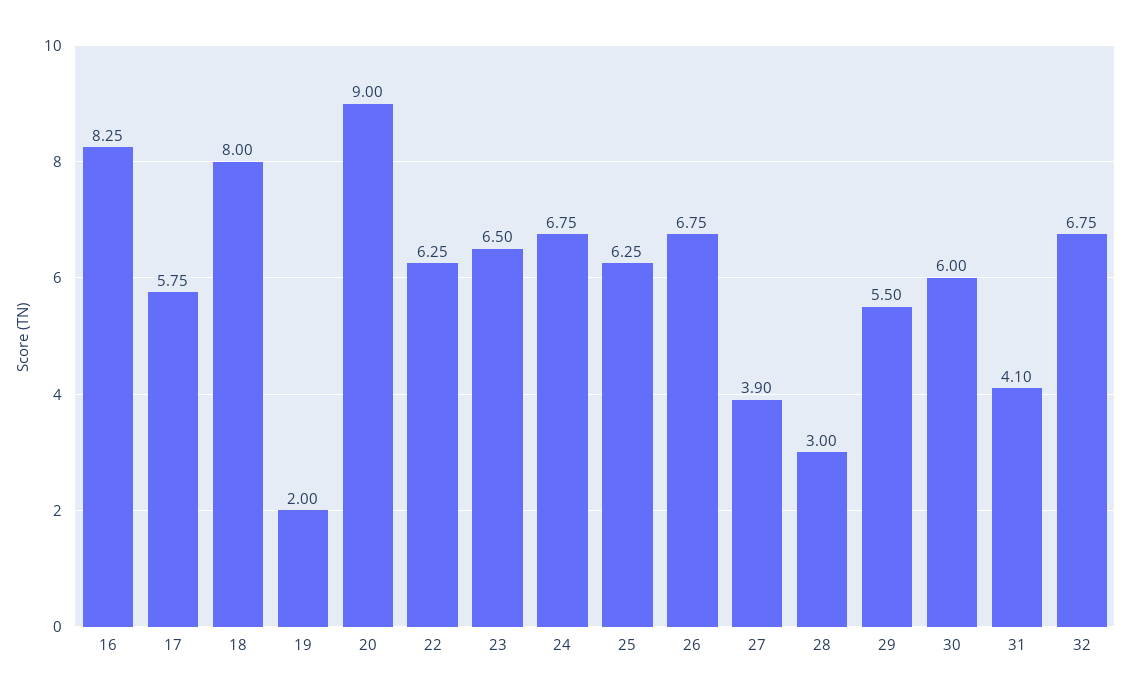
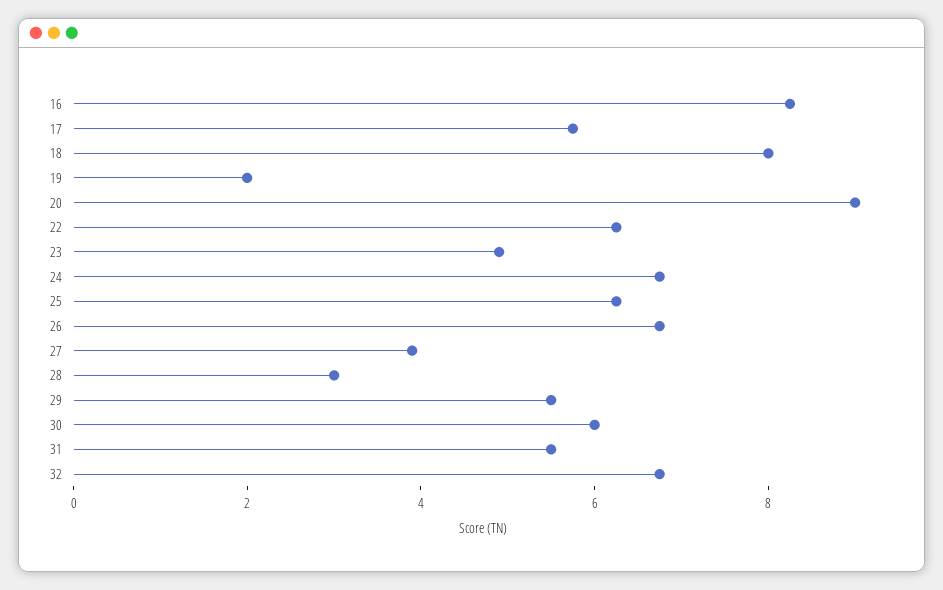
23: 6.5 -> 5
31: 4.1 -> 5.5

